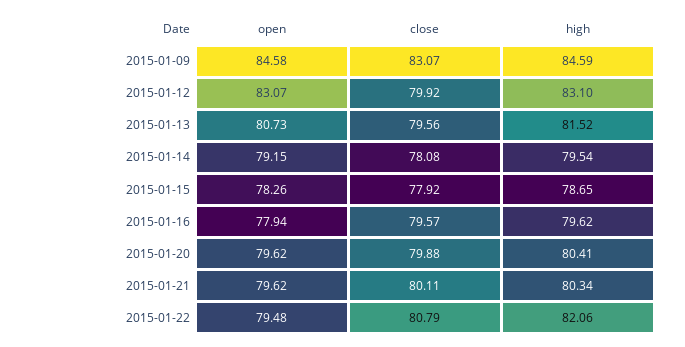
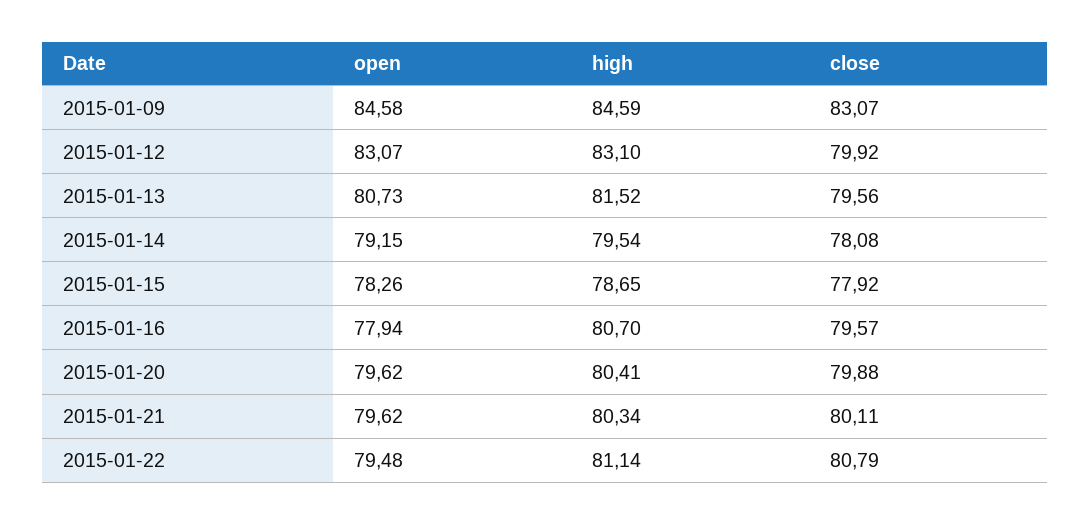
high, 2015-01-16: 79.62 -> 80.7
high, 2015-01-22: 82.06 -> 81.14

